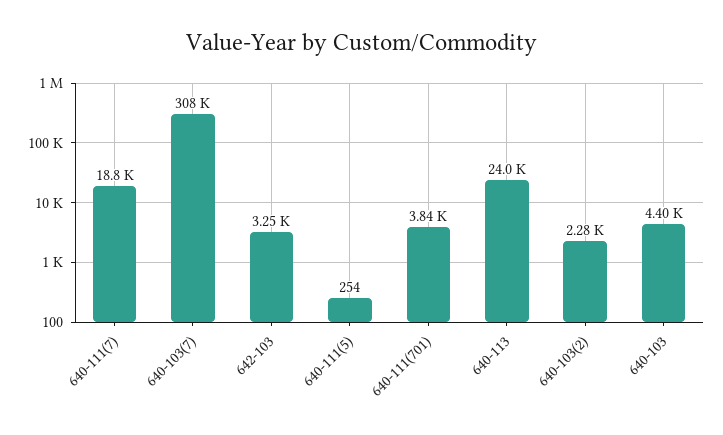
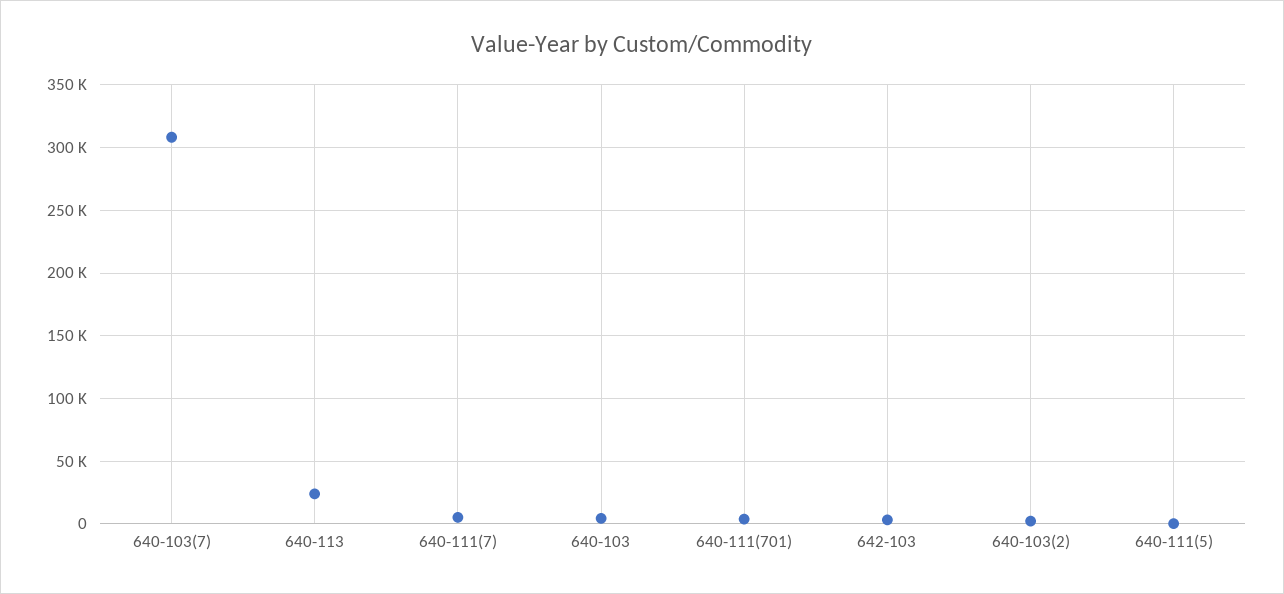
640-111(7): 18800 -> 5000

